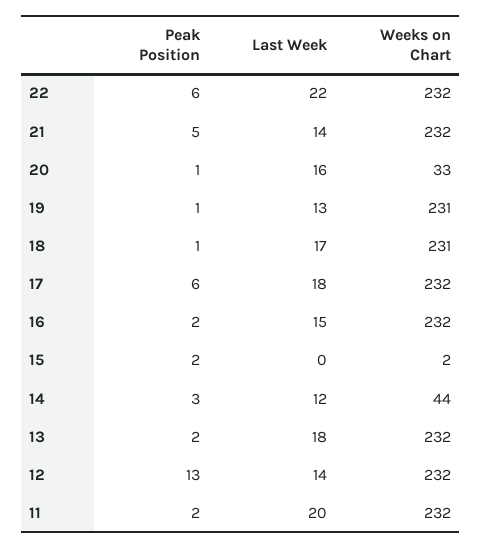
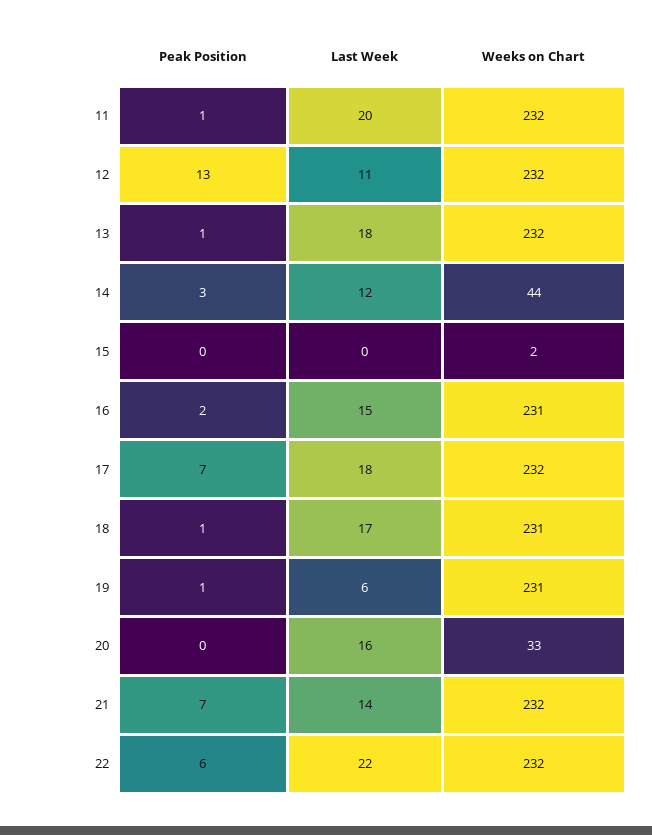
Peak Position, 21: 5 -> 7
Peak Position, 20: 1 -> 0
Last Week, 19: 13 -> 6
Peak Position, 17: 6 -> 7
Weeks on Chart, 16: 232 -> 231
Peak Position, 15: 2 -> 0
Peak Position, 13: 2 -> 1
Last Week, 12: 14 -> 11
Peak Position, 11: 2 -> 1

